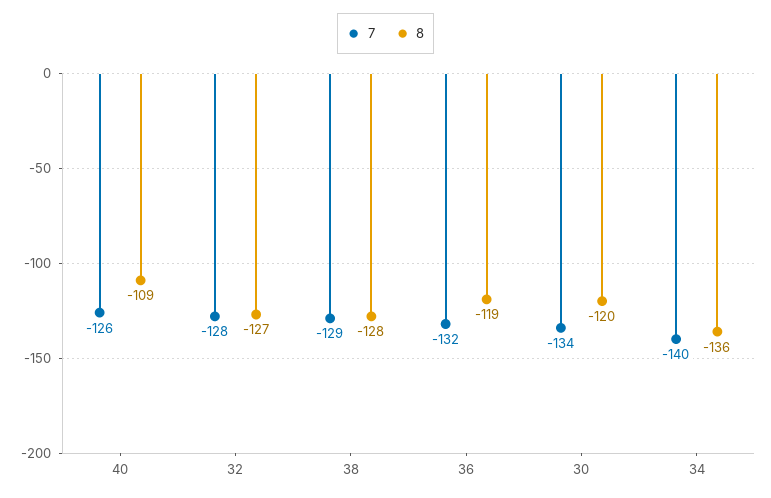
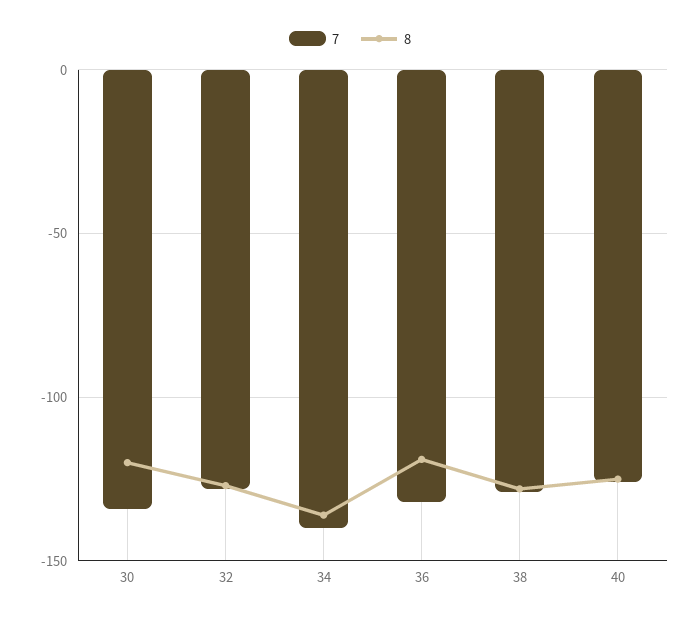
8, 40: -109 -> -125

